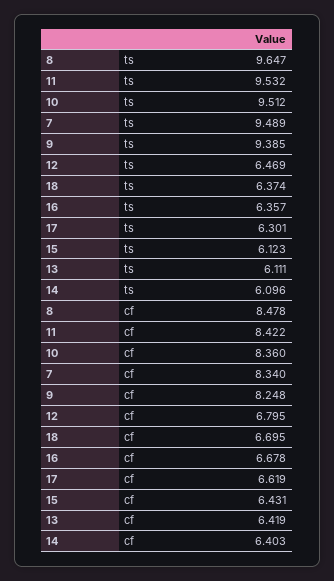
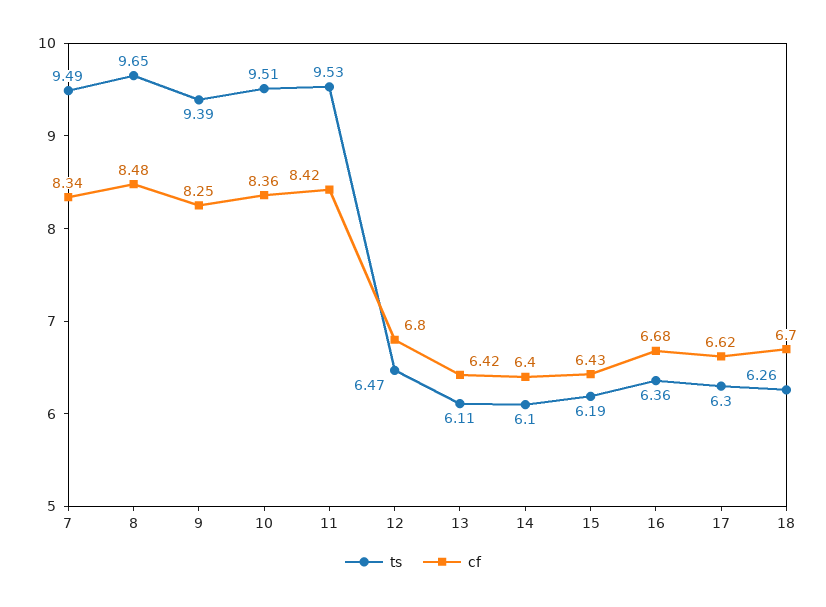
ts, 18: 6.374 -> 6.26
ts, 15: 6.123 -> 6.19

